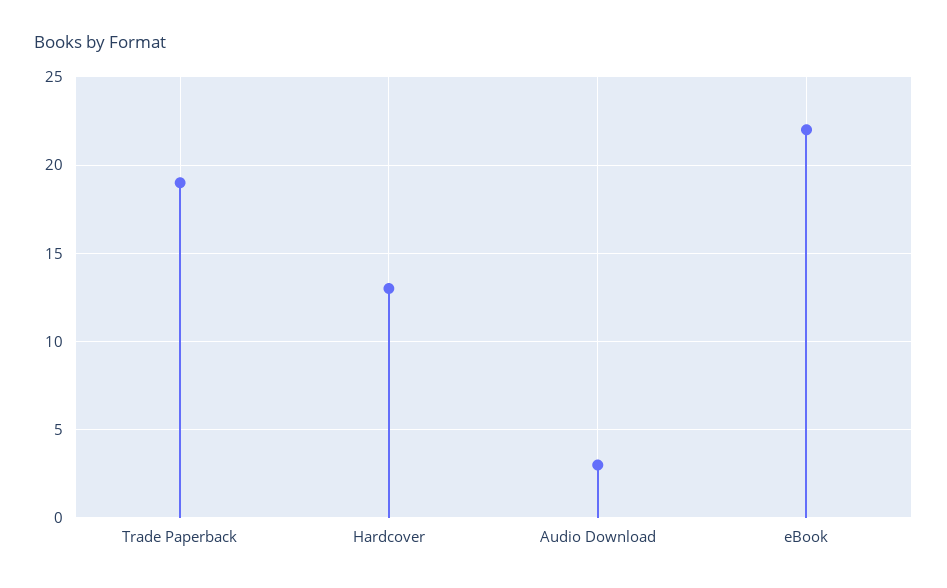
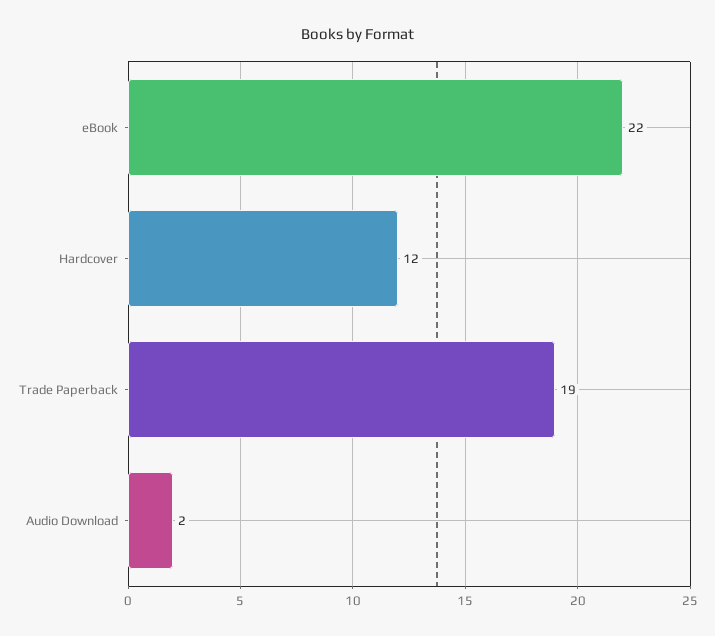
Hardcover: 13 -> 12
Audio Download: 3 -> 2

